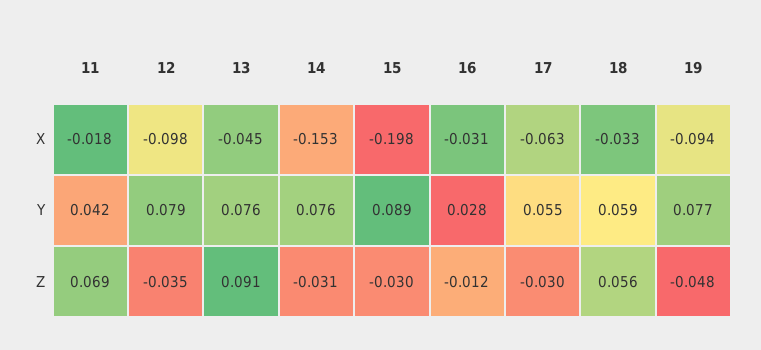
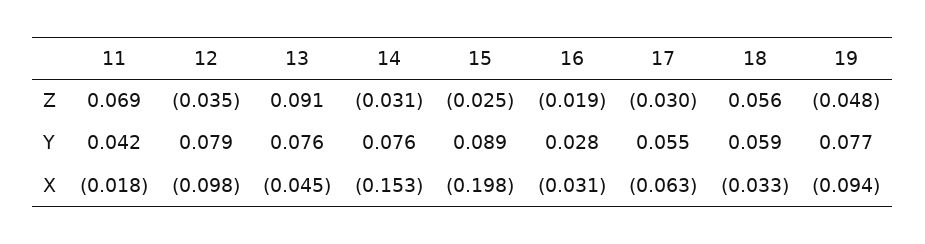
15, Z: -0.03 -> -0.025
16, Z: -0.012 -> -0.019

